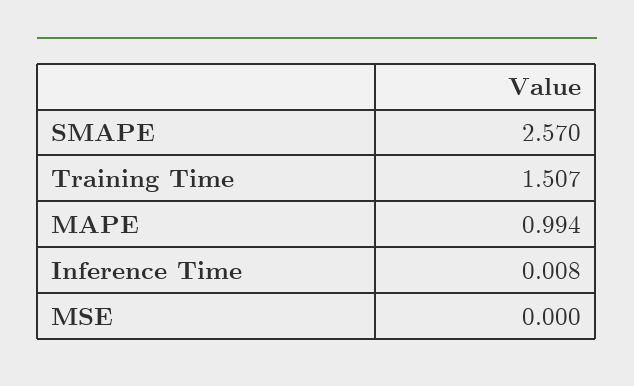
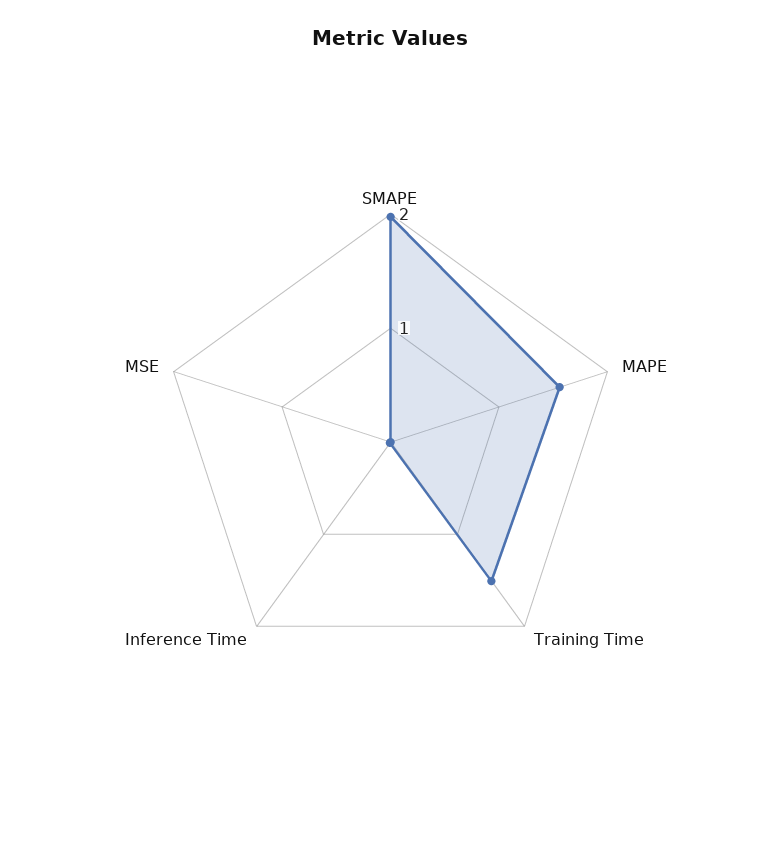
SMAPE: 2.57 -> 2
MAPE: 0.994 -> 1.6

